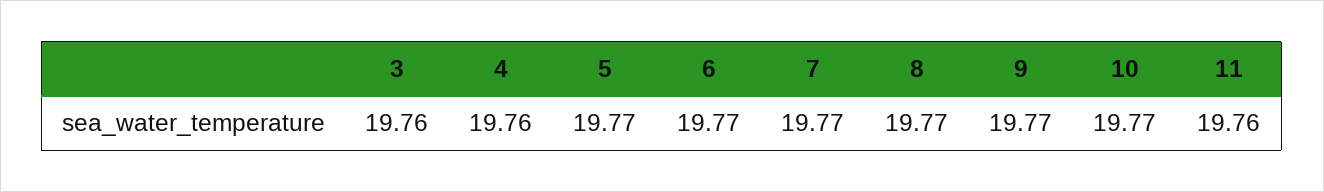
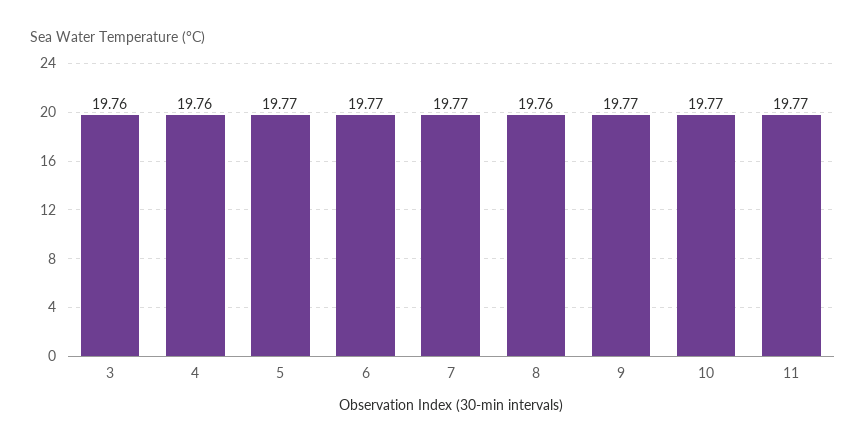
8: 19.77 -> 19.76
11: 19.76 -> 19.77

